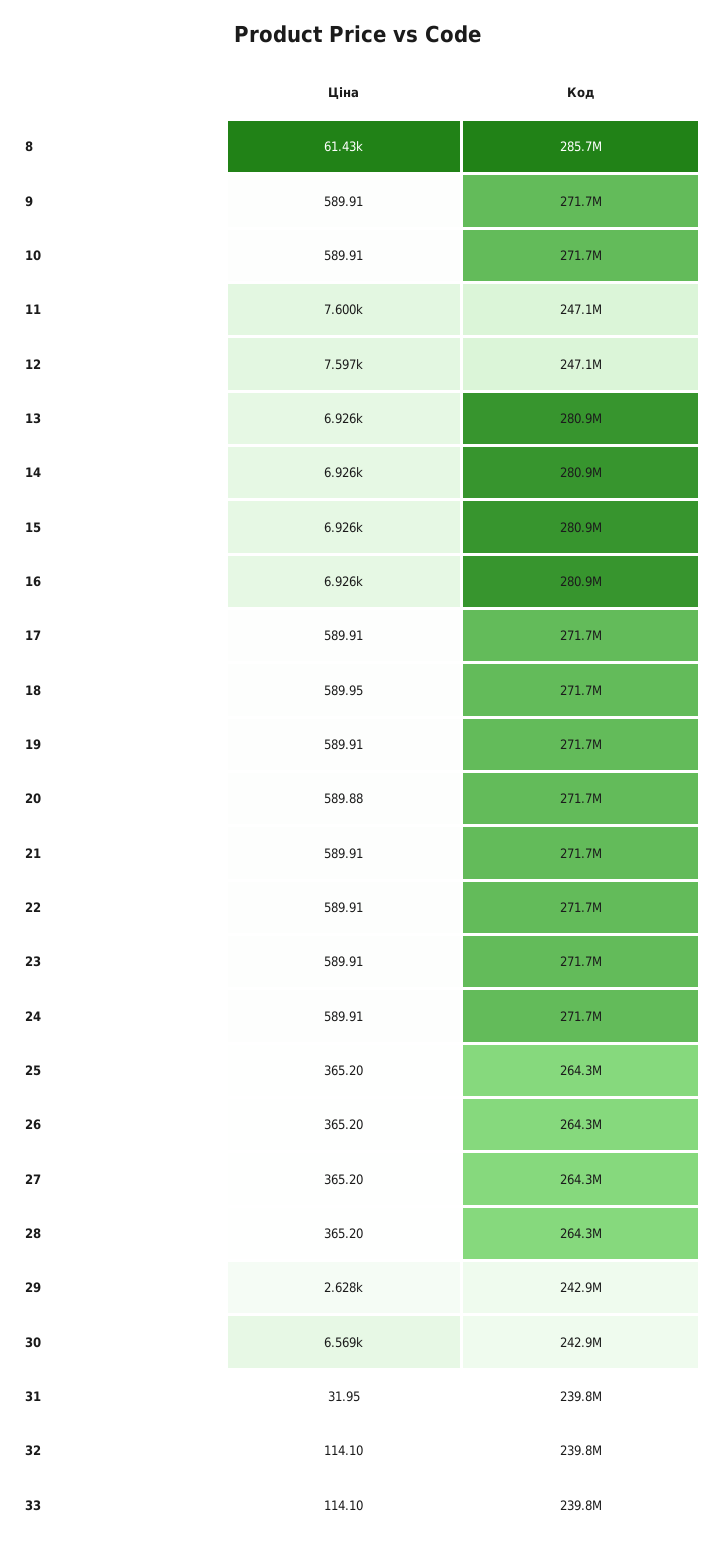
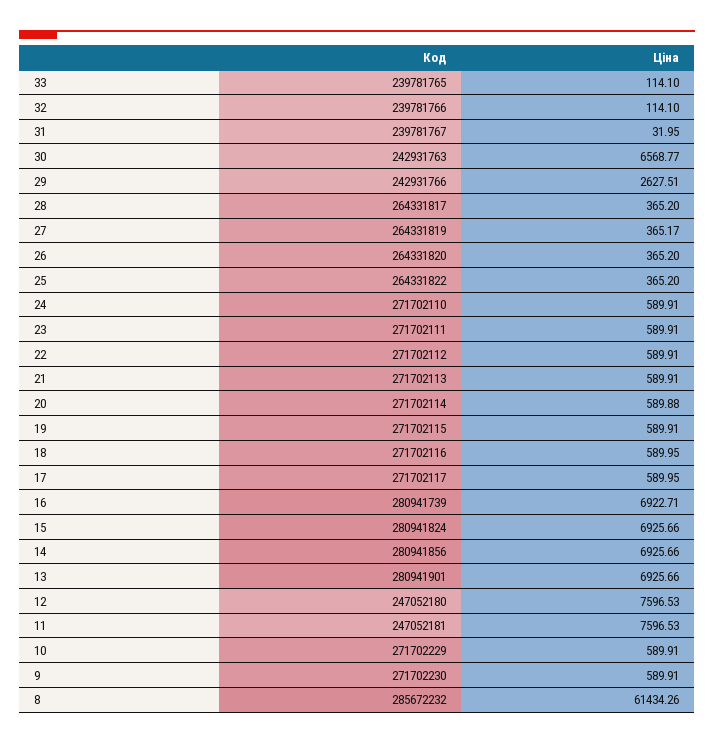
Ціна, 11: 7600 -> 7596.53
Ціна, 16: 6926 -> 6922.71
Ціна, 17: 589.91 -> 589.95
Ціна, 27: 365.2 -> 365.17

